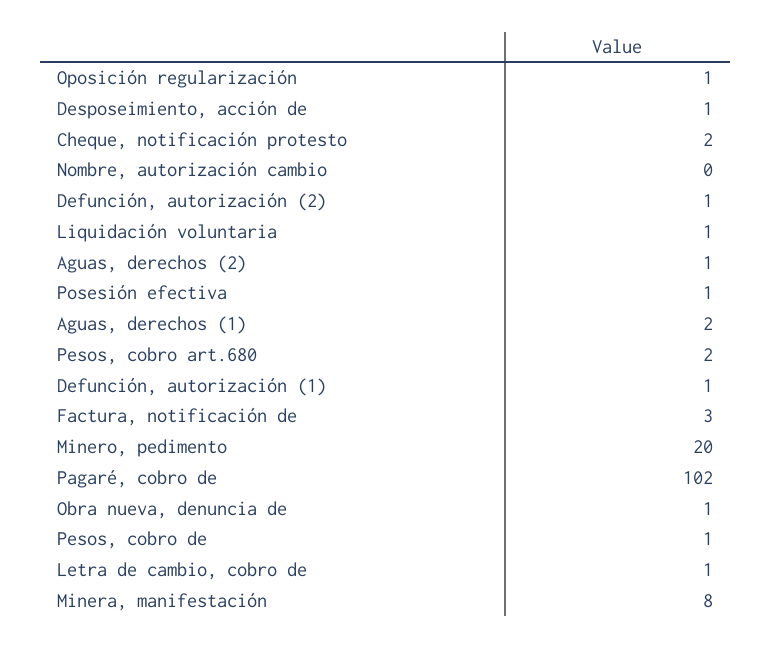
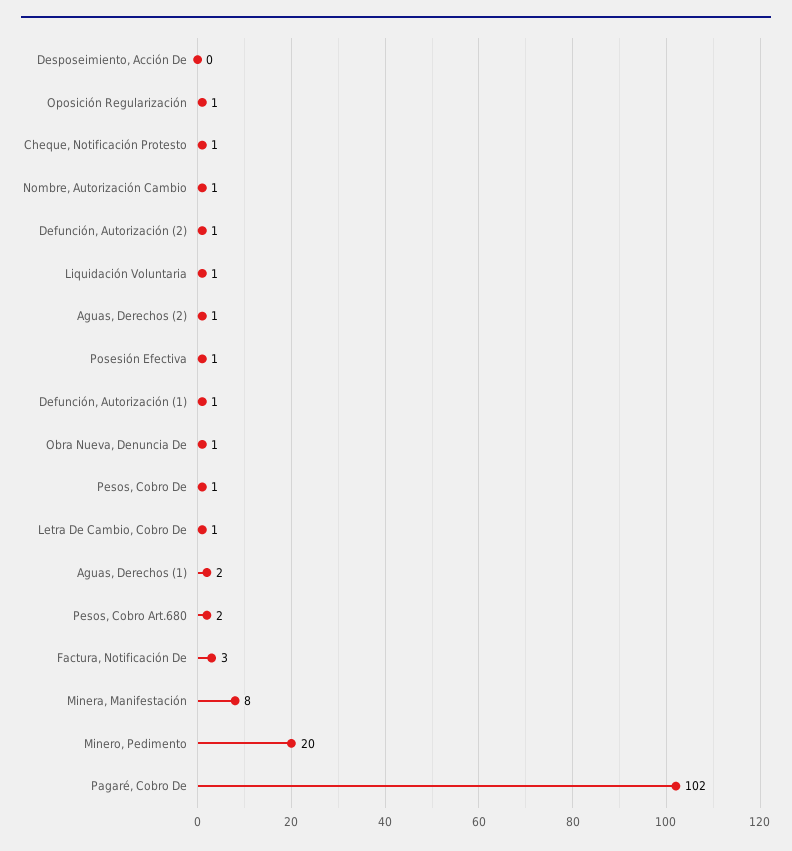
Desposeimiento, acción de: 1 -> 0
Cheque, notificación protesto: 2 -> 1
Nombre, autorización cambio: 0 -> 1

